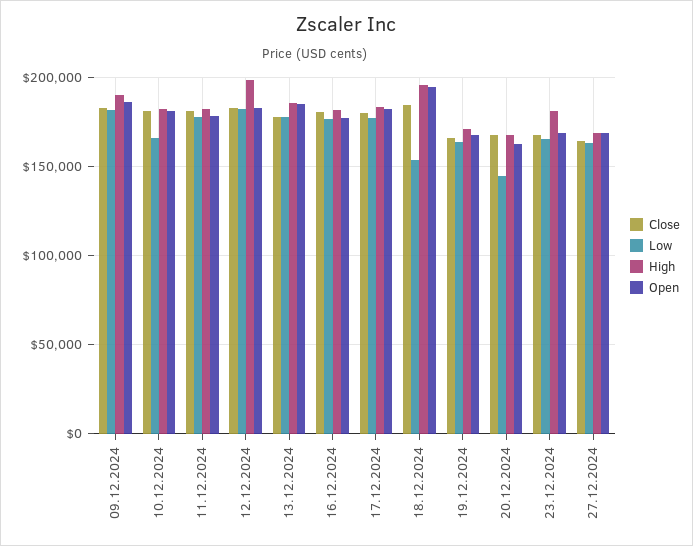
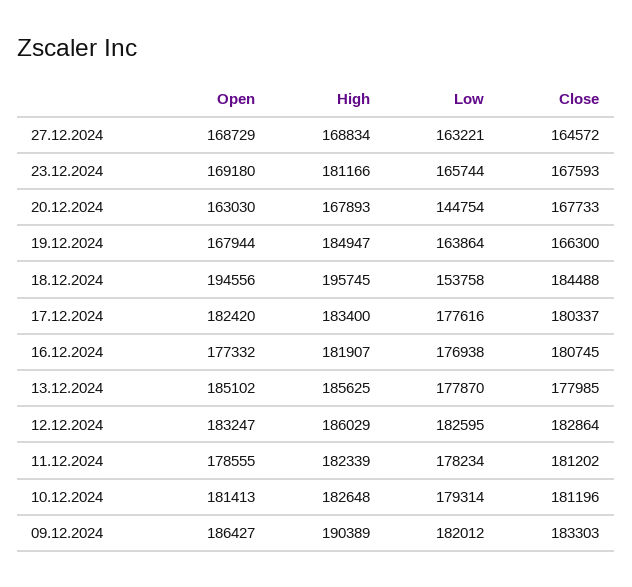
Low, 10.12.2024: 165000 -> 179314
High, 12.12.2024: 200000 -> 186029
High, 19.12.2024: 170000 -> 184947

